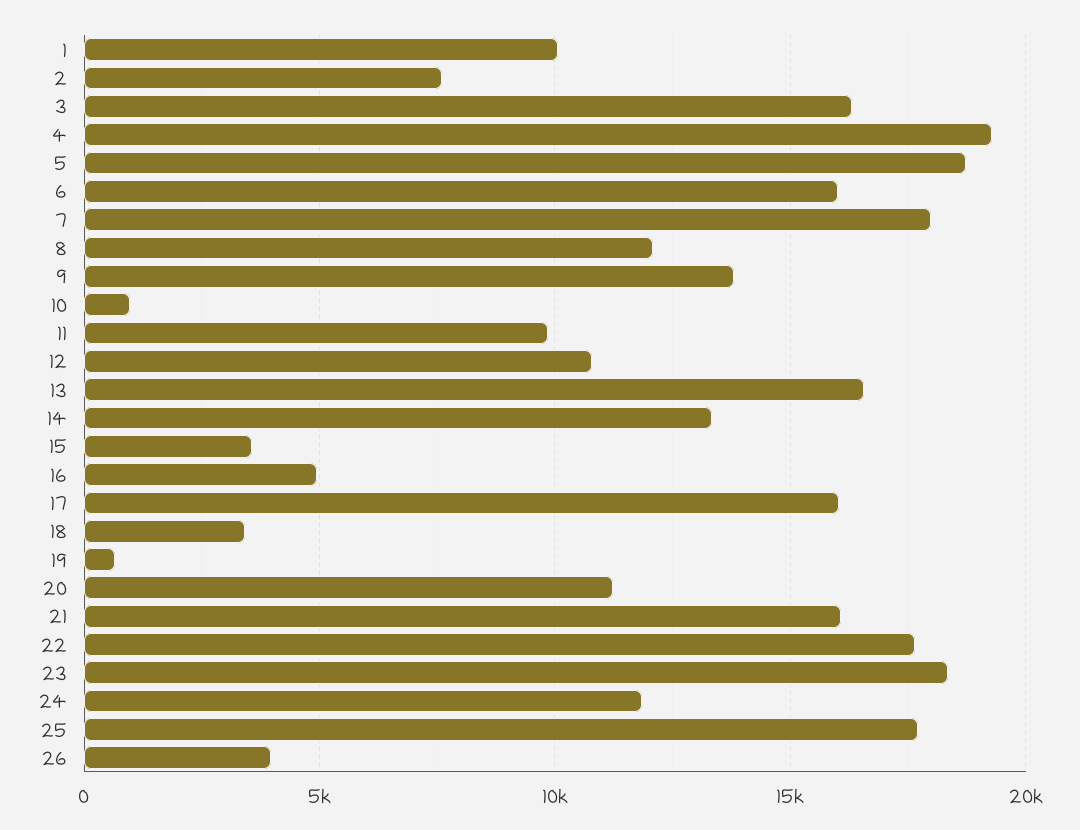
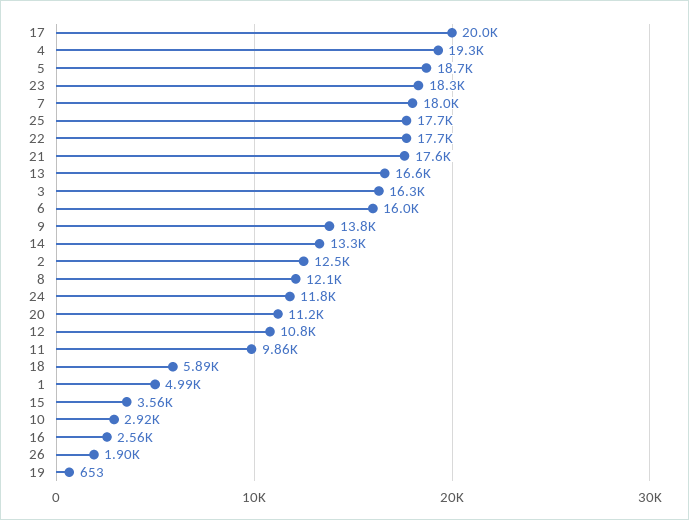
1: 10000 -> 4990
2: 7500 -> 12500
10: 1000 -> 2920
16: 5000 -> 2560
17: 16000 -> 20000
18: 3500 -> 5890
21: 16000 -> 17600
26: 4000 -> 1900

